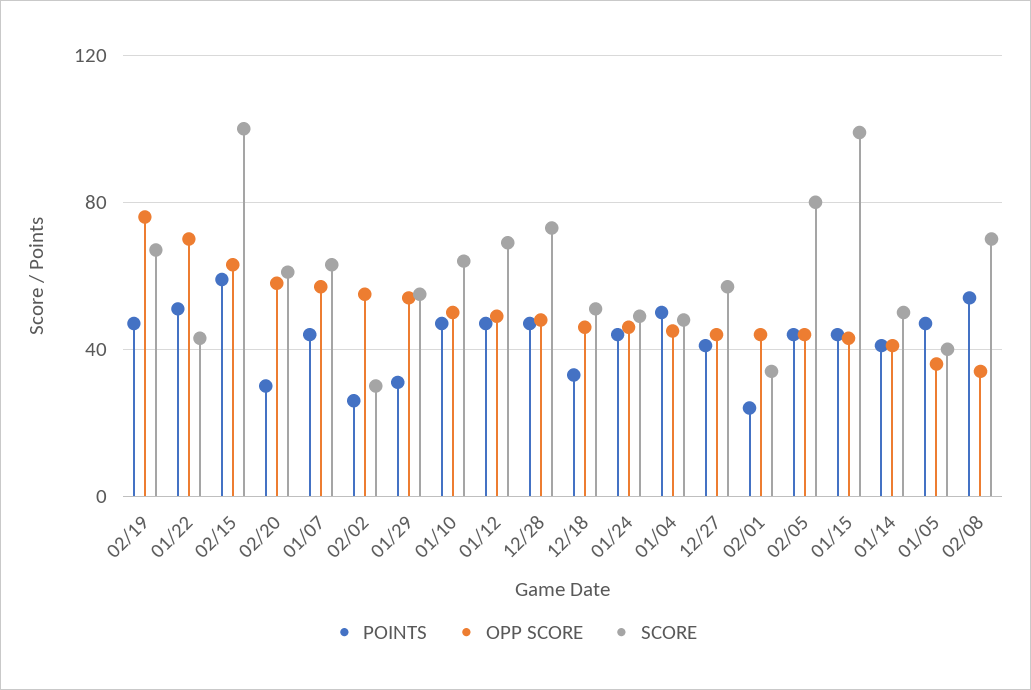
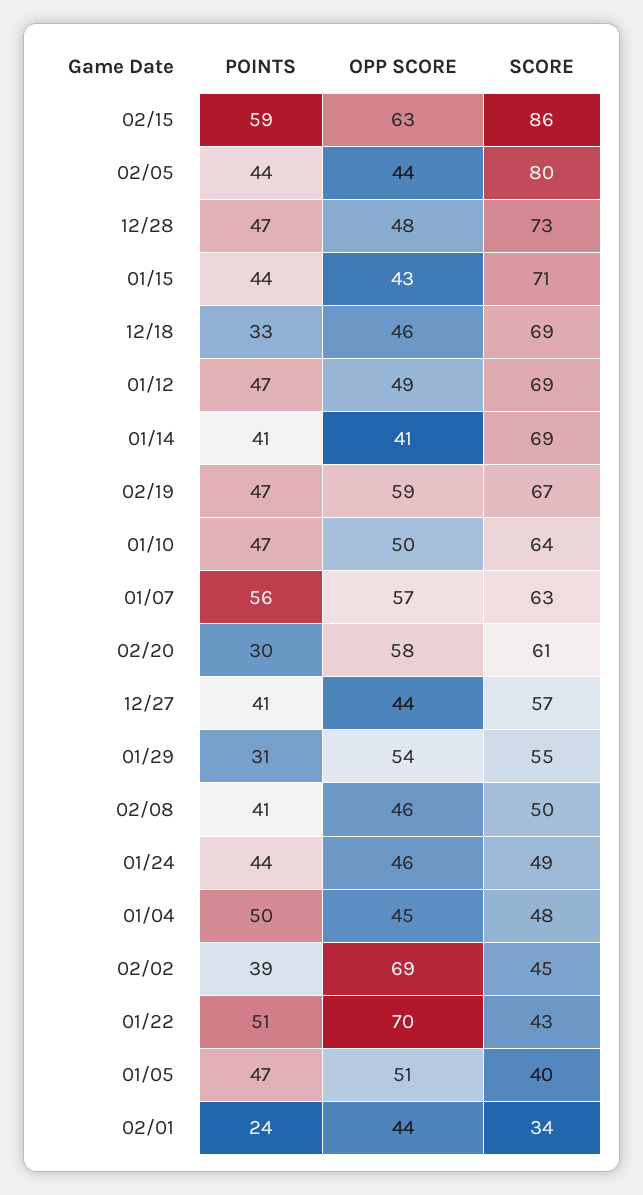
OPP SCORE, 02/19: 75 -> 59
SCORE, 02/15: 100 -> 86
POINTS, 01/07: 45 -> 56
POINTS, 02/02: 25 -> 39
OPP SCORE, 02/02: 55 -> 69
SCORE, 02/02: 30 -> 45
SCORE, 12/18: 50 -> 69
SCORE, 01/15: 100 -> 71
SCORE, 01/14: 50 -> 69
OPP SCORE, 01/05: 35 -> 51
POINTS, 02/08: 55 -> 41
OPP SCORE, 02/08: 35 -> 46
SCORE, 02/08: 70 -> 50

